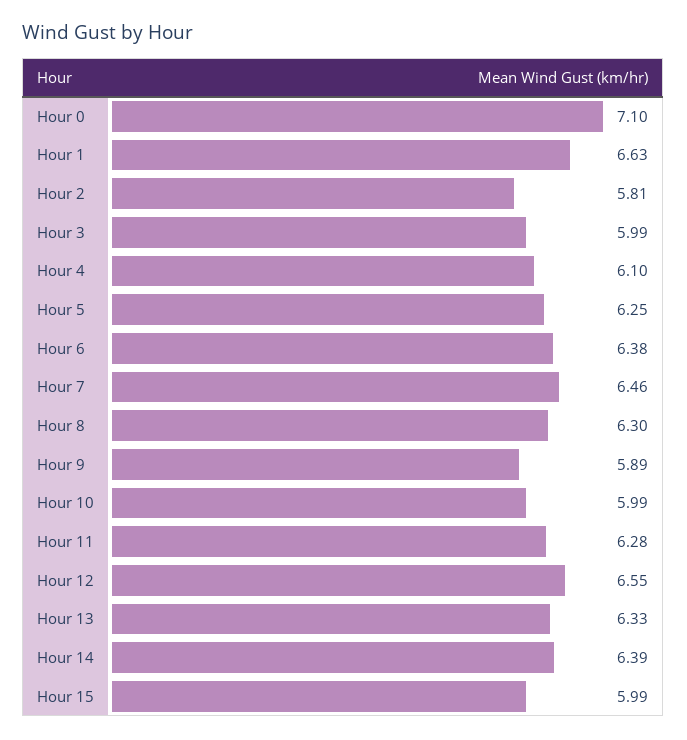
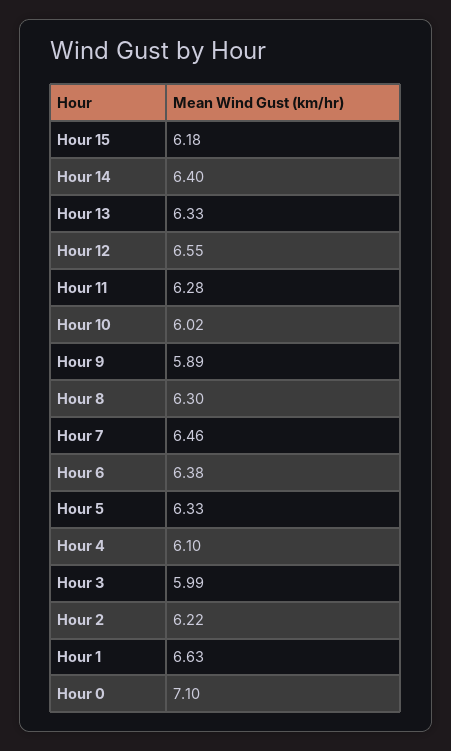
Hour 2: 5.81 -> 6.22
Hour 5: 6.25 -> 6.33
Hour 10: 5.99 -> 6.02
Hour 14: 6.39 -> 6.4
Hour 15: 5.99 -> 6.18

